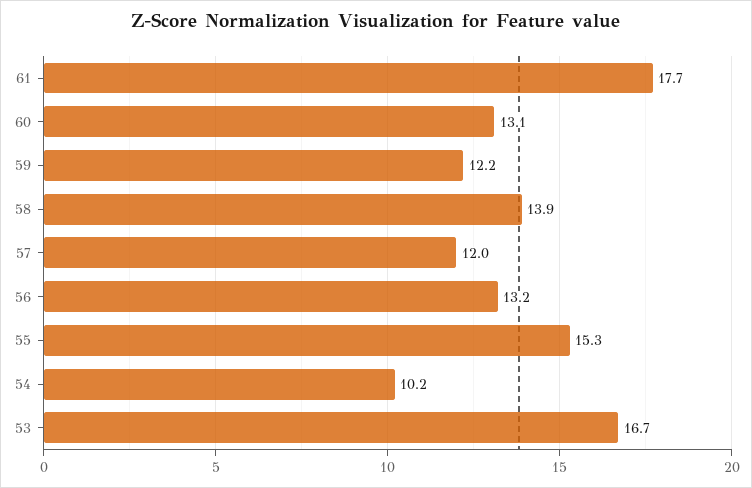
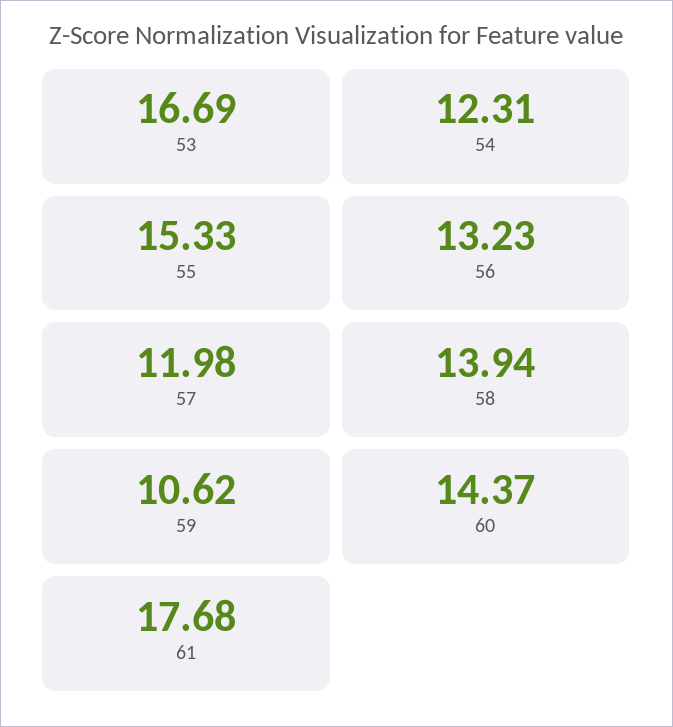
60: 13.1 -> 14.37
59: 12.2 -> 10.62
54: 10.2 -> 12.31

